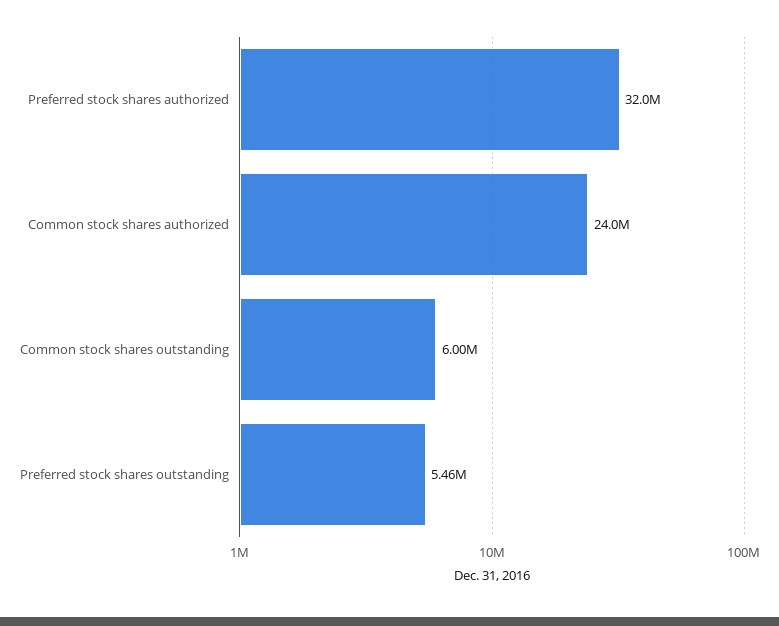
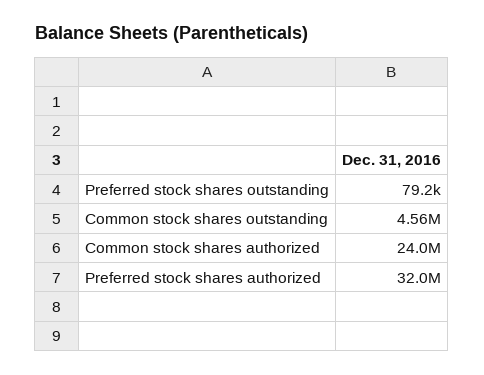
Common stock shares outstanding: 6000000 -> 4560000
Preferred stock shares outstanding: 5460000 -> 79200

